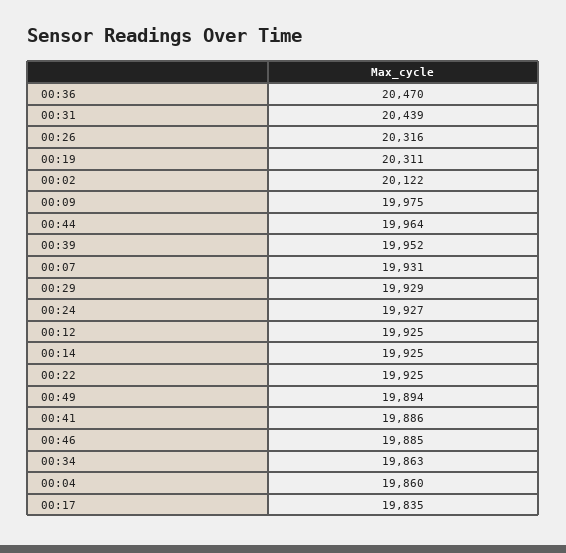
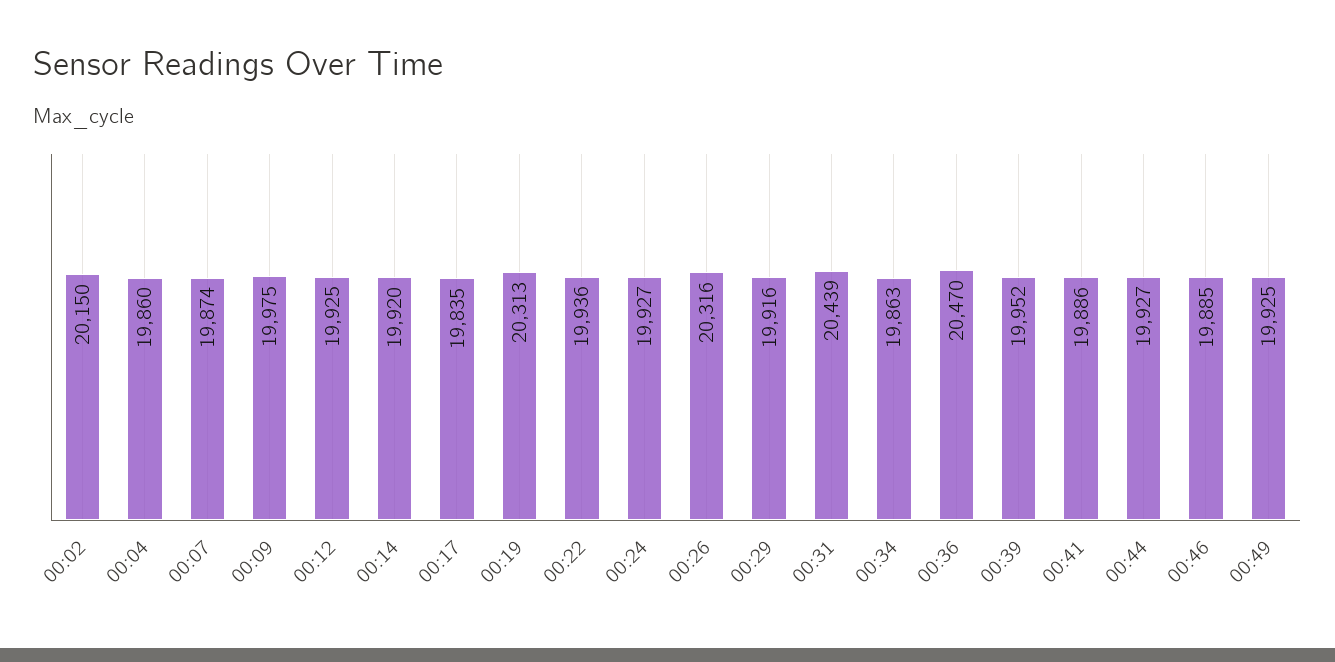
00:19: 20311 -> 20313
00:02: 20122 -> 20150
00:44: 19964 -> 19927
00:07: 19931 -> 19874
00:29: 19929 -> 19916
00:14: 19925 -> 19920
00:22: 19925 -> 19936
00:49: 19894 -> 19925

